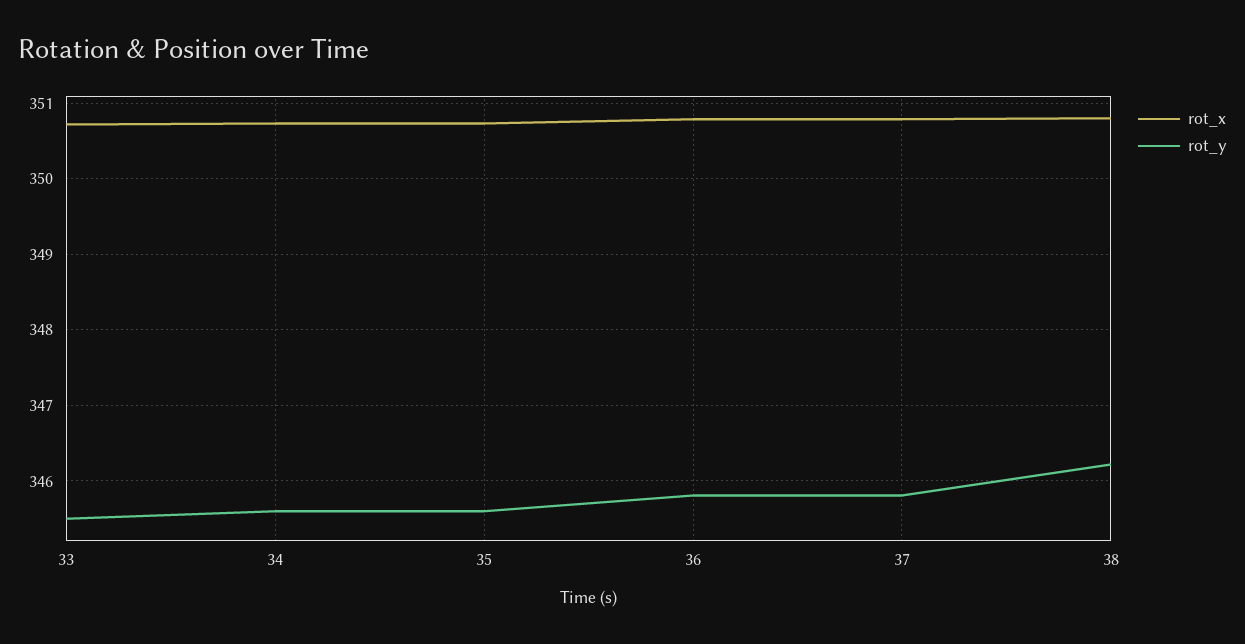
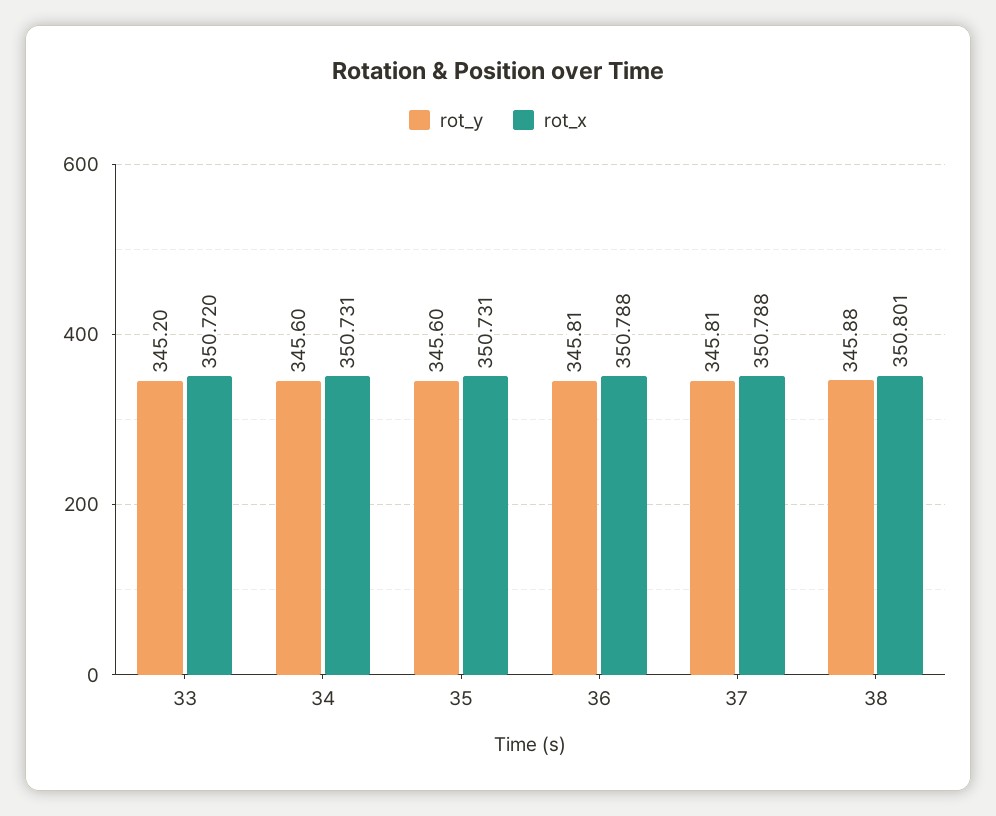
rot_y, 33: 345.5 -> 345.2
rot_y, 38: 346.2 -> 345.88

